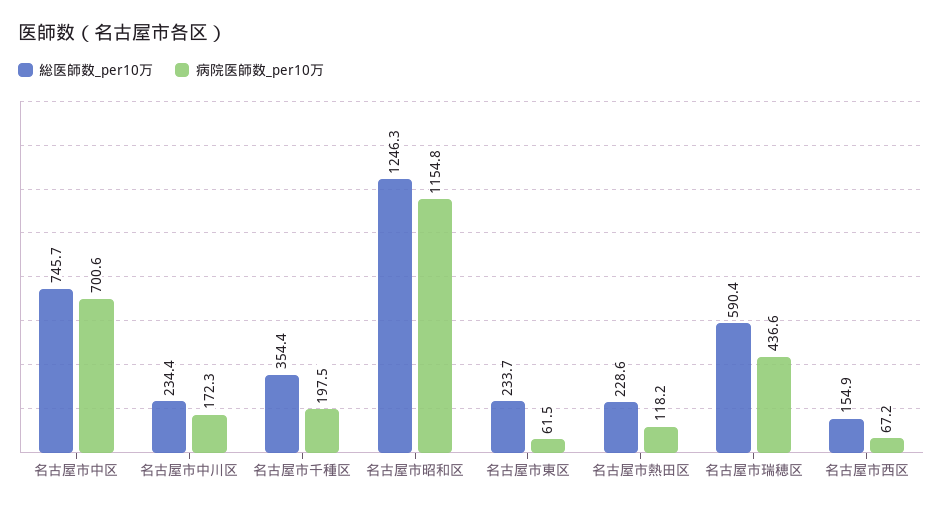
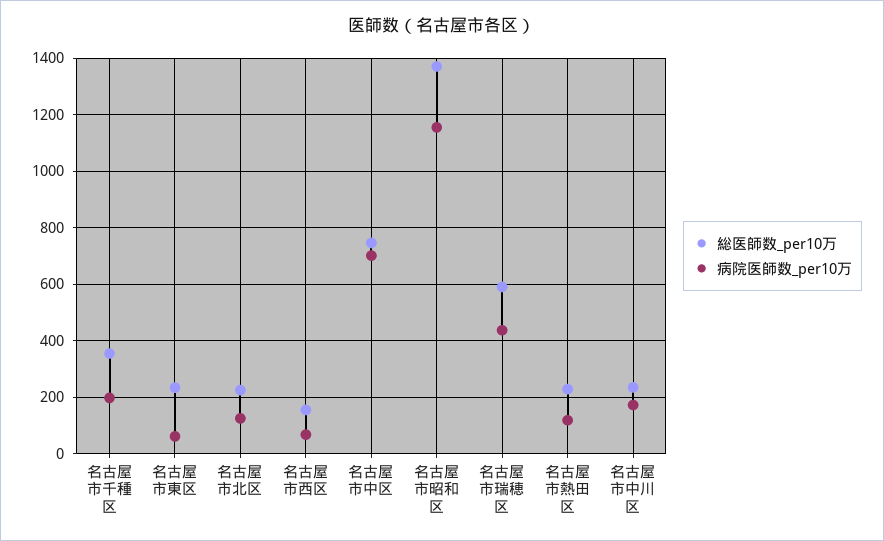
総医師数_per10万, 名古屋市昭和区: 1246.3 -> 1375
総医師数_per10万, 名古屋市北区: none -> 225
病院医師数_per10万, 名古屋市北区: none -> 125

